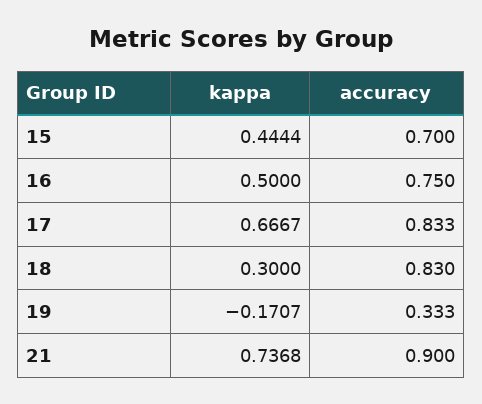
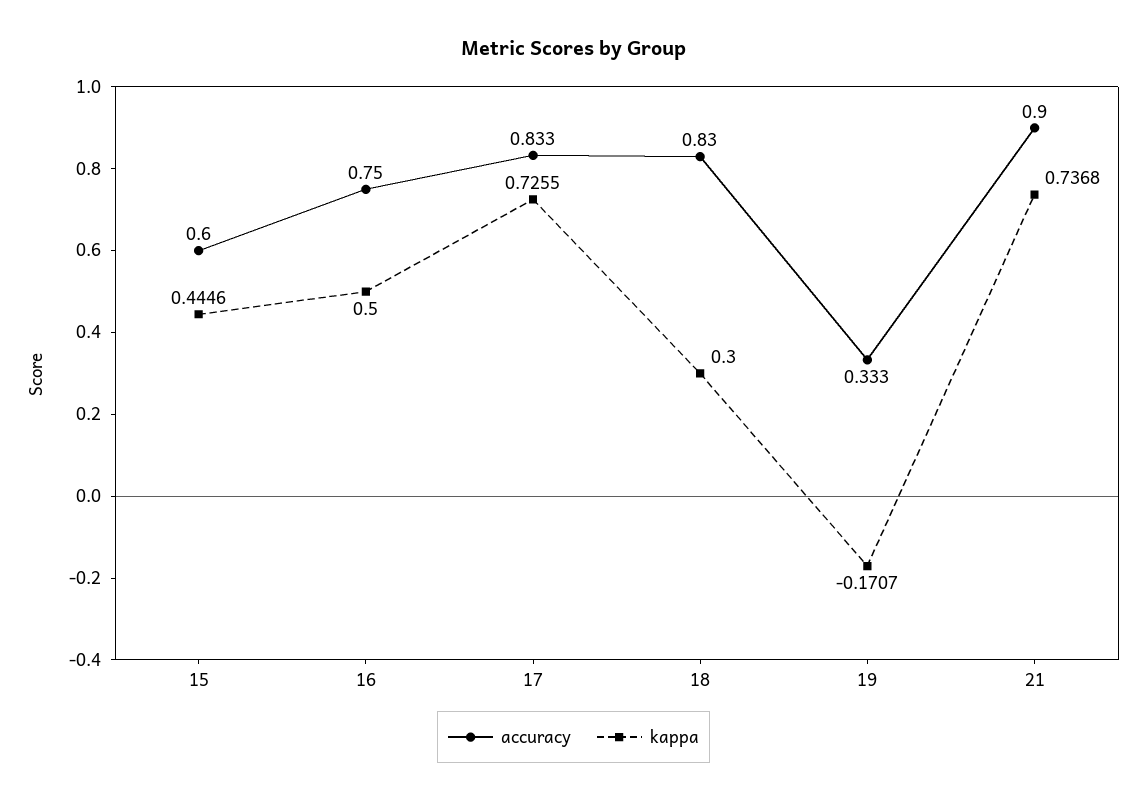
kappa, 15: 0.4444 -> 0.4446
accuracy, 15: 0.7 -> 0.6
kappa, 17: 0.6667 -> 0.7255

